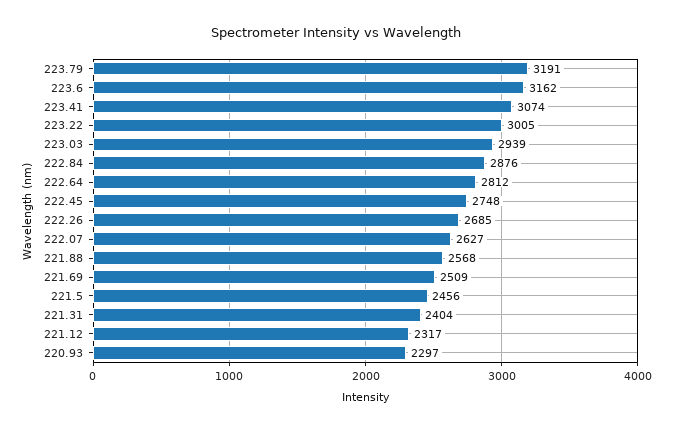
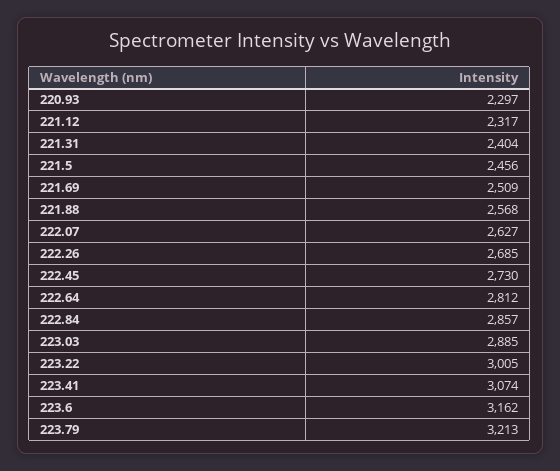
223.79: 3191 -> 3213
223.03: 2939 -> 2885
222.84: 2876 -> 2857
222.45: 2748 -> 2730

